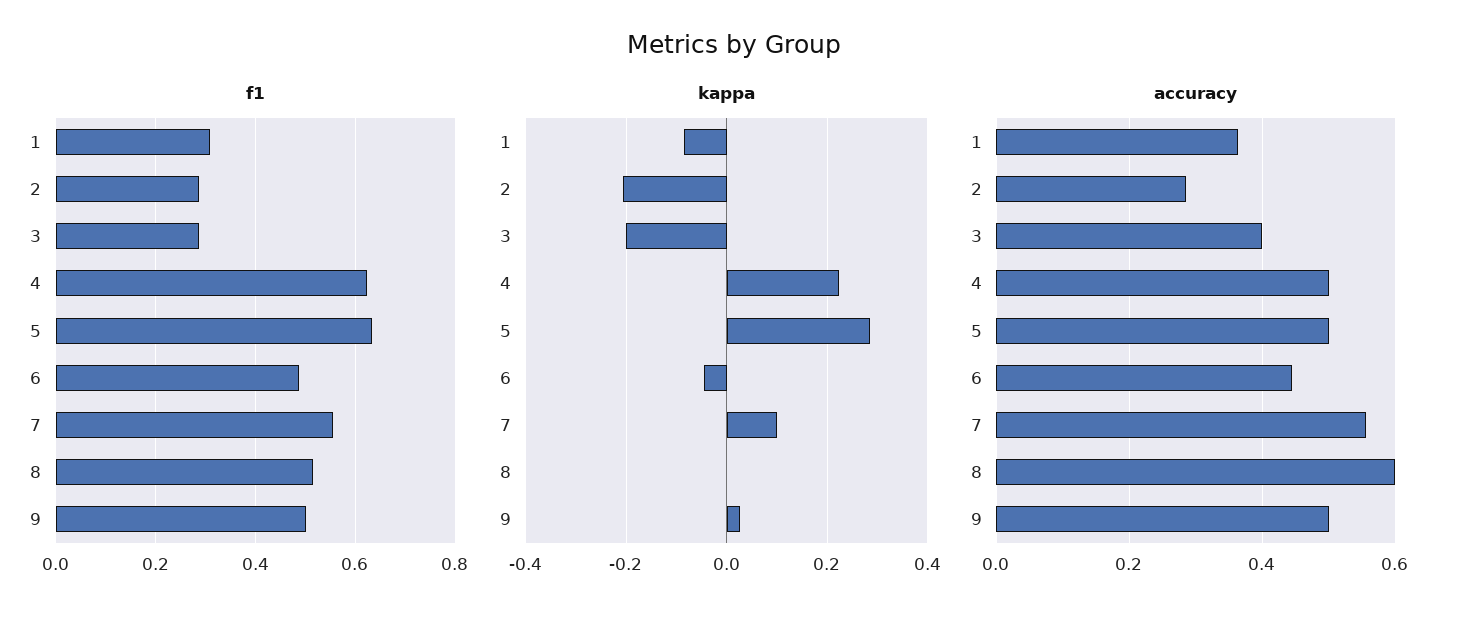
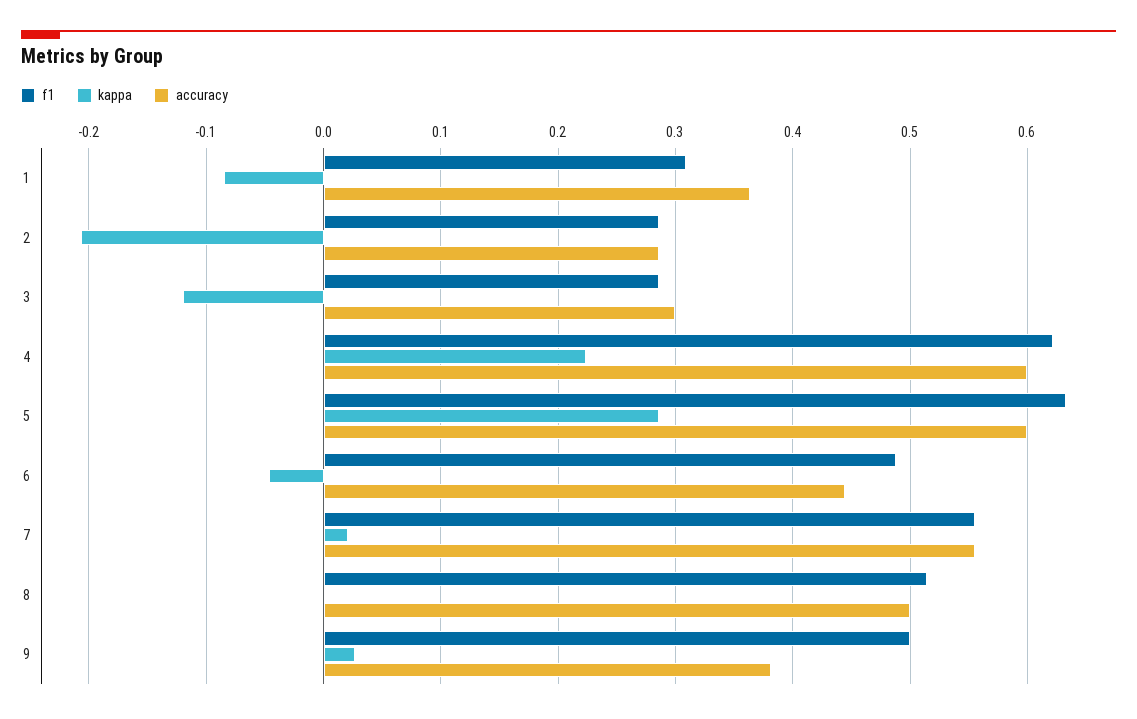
kappa, 3: -0.2 -> -0.12
kappa, 7: 0.1 -> 0.02
accuracy, 3: 0.4 -> 0.3
accuracy, 4: 0.5 -> 0.6
accuracy, 5: 0.5 -> 0.6
accuracy, 8: 0.6 -> 0.5
accuracy, 9: 0.5 -> 0.38

